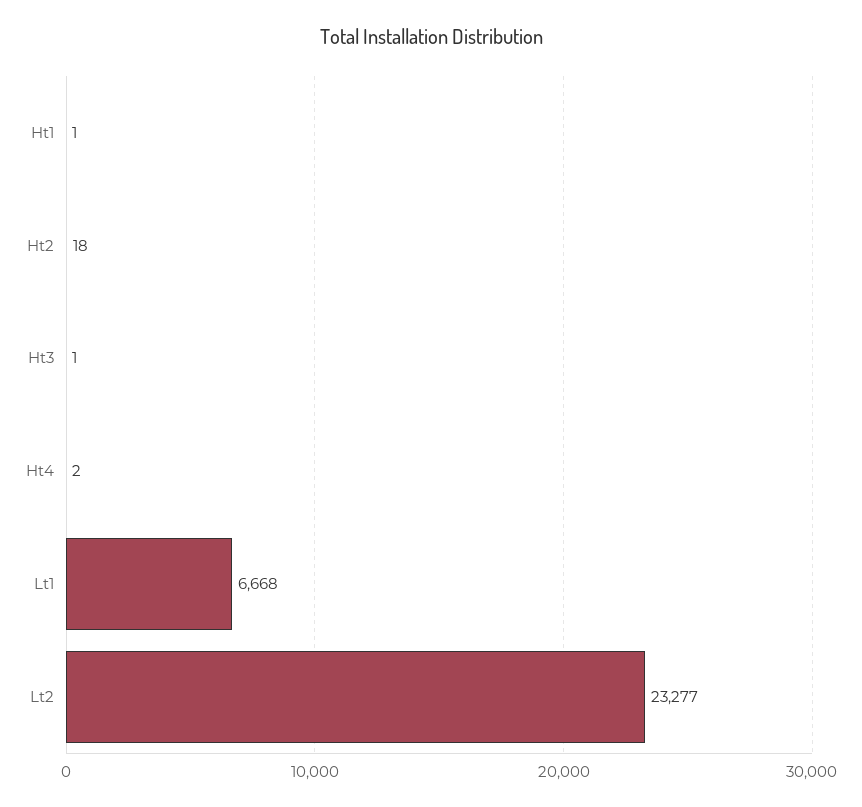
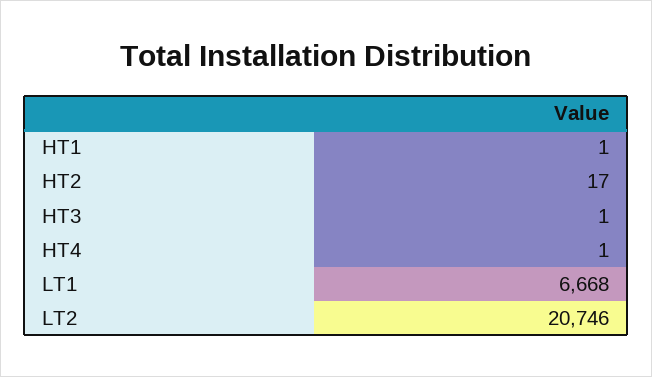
Ht2: 18 -> 17
Ht4: 2 -> 1
Lt2: 23277 -> 20746

